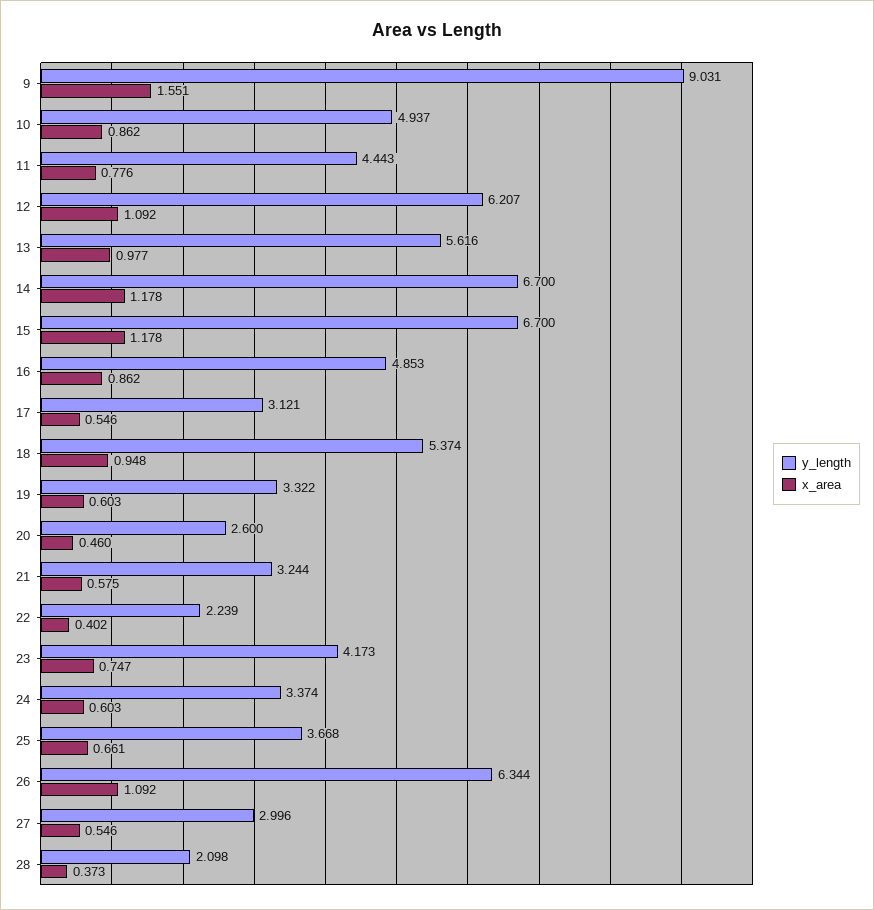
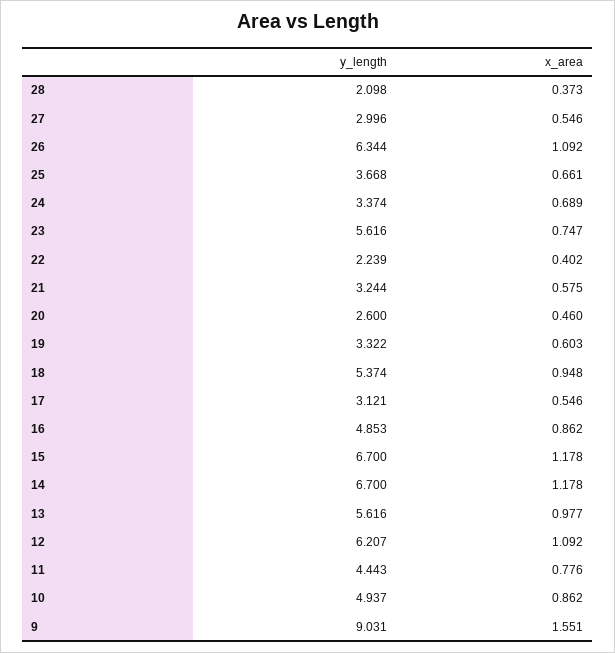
y_length, 23: 4.173 -> 5.616
x_area, 24: 0.603 -> 0.689

